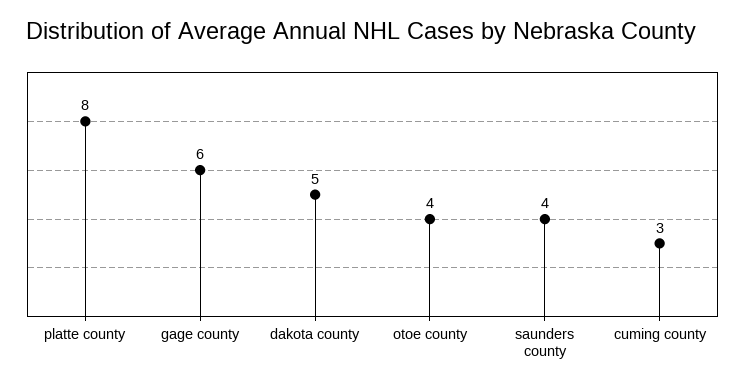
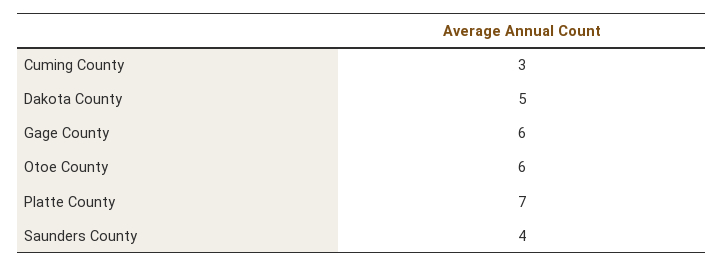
platte county: 8 -> 7
otoe county: 4 -> 6

